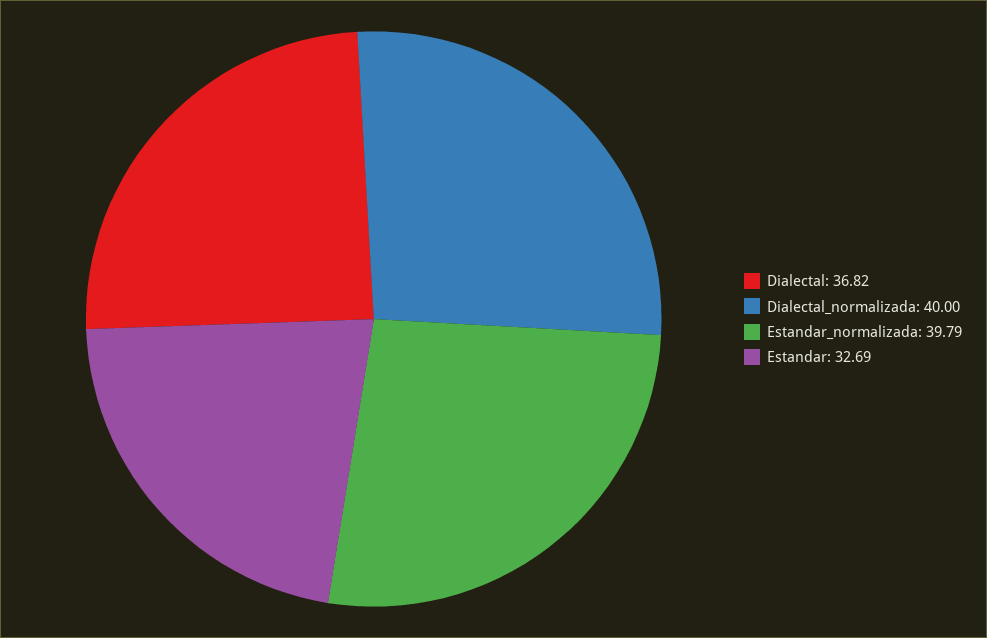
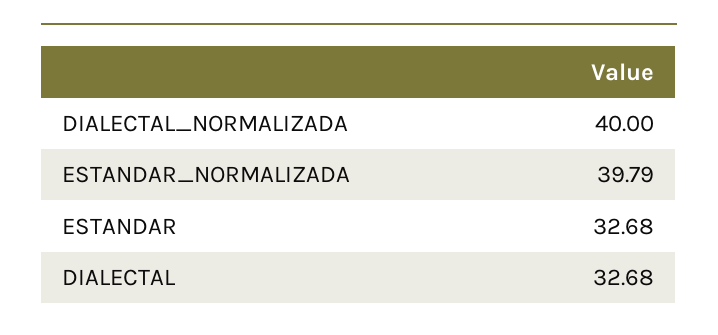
Dialectal: 36.82 -> 32.68
Estandar: 32.69 -> 32.68

